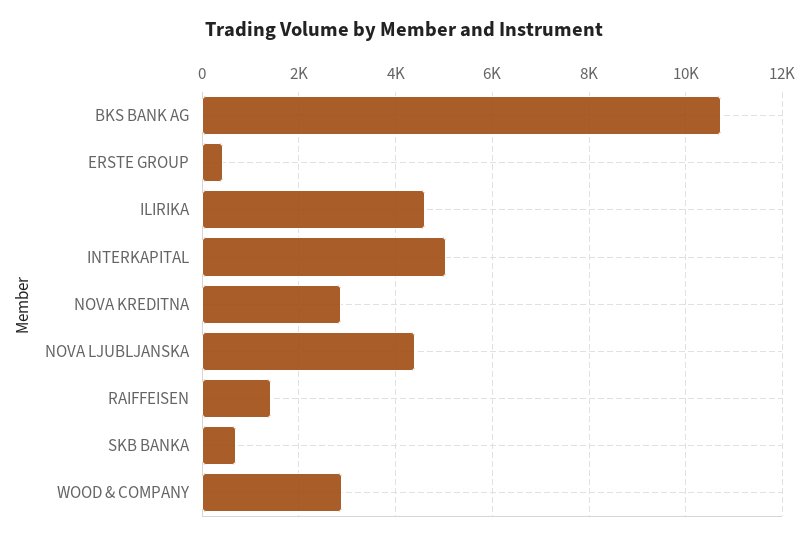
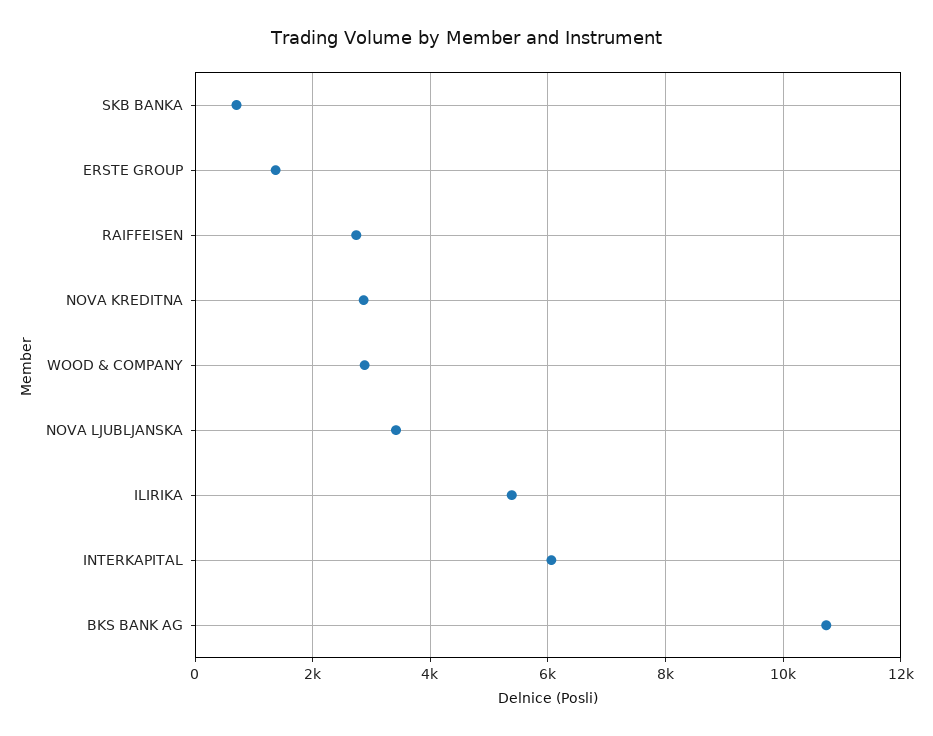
ERSTE GROUP: 400 -> 1400
ILIRIKA: 4600 -> 5400
INTERKAPITAL: 5000 -> 6000
NOVA LJUBLJANSKA: 4400 -> 3400
RAIFFEISEN: 1400 -> 2800

